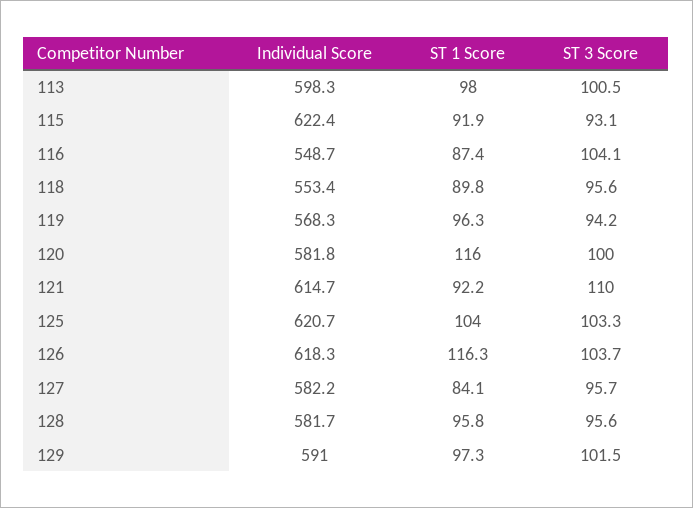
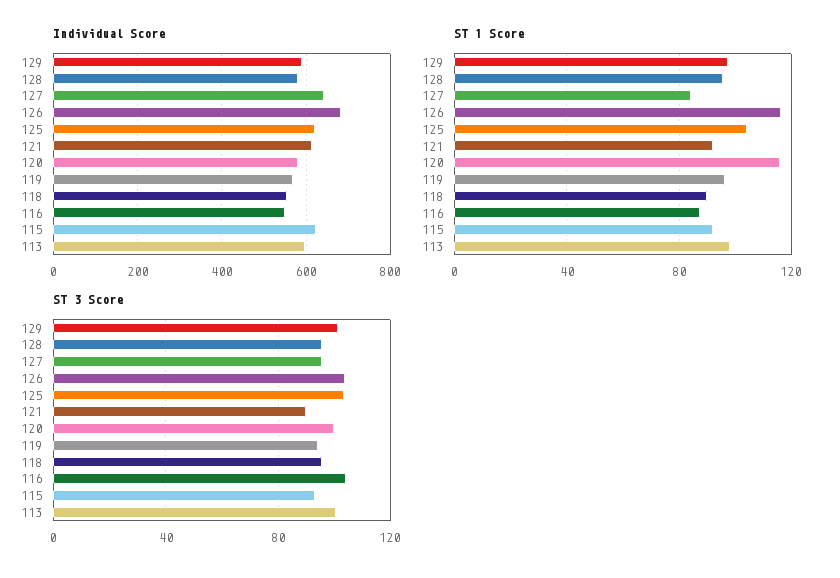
ST 3 Score, 121: 110 -> 90
Individual Score, 126: 618.3 -> 680
Individual Score, 127: 582.2 -> 640

